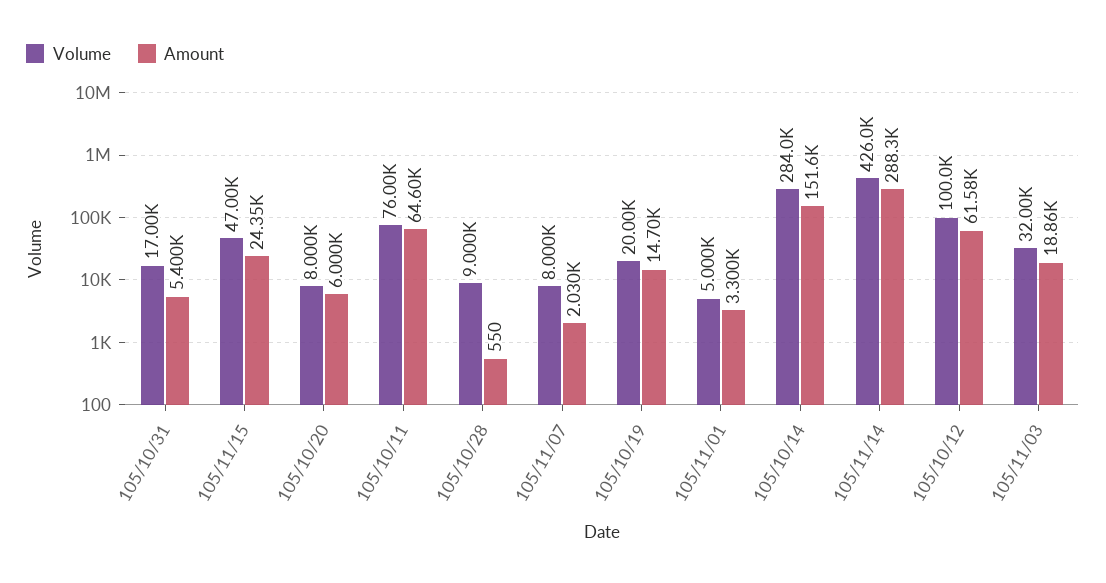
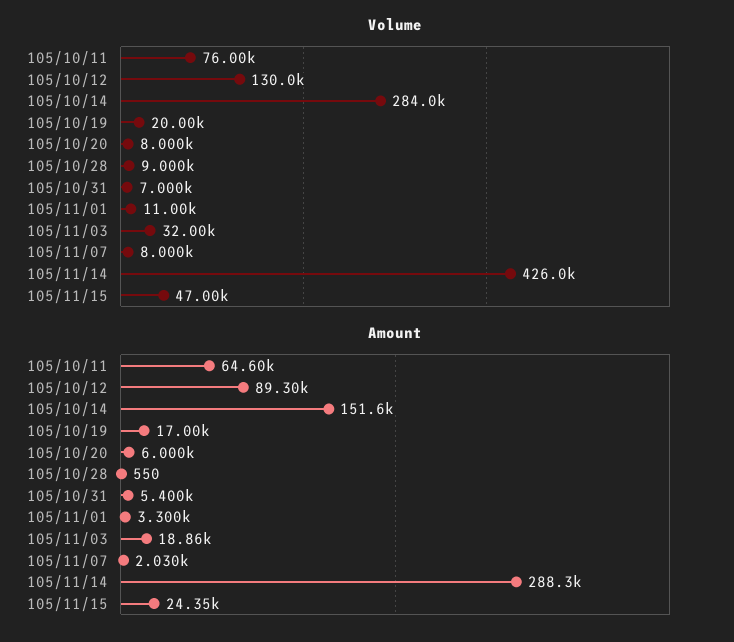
Volume, 105/10/31: 17000 -> 7000
Amount, 105/10/19: 14700 -> 17000
Volume, 105/11/01: 5000 -> 11000
Volume, 105/10/12: 100000 -> 130000
Amount, 105/10/12: 61580 -> 89300

